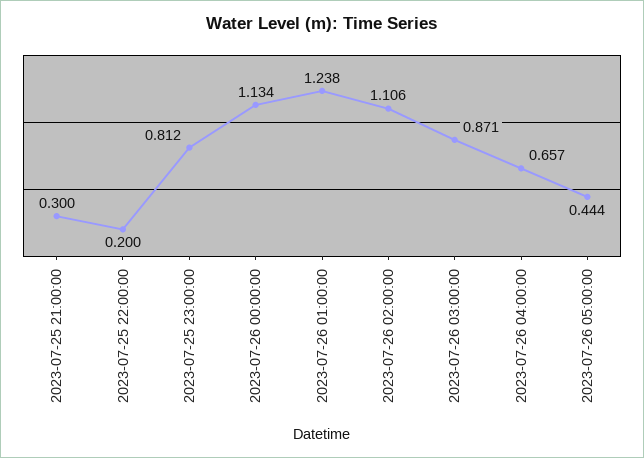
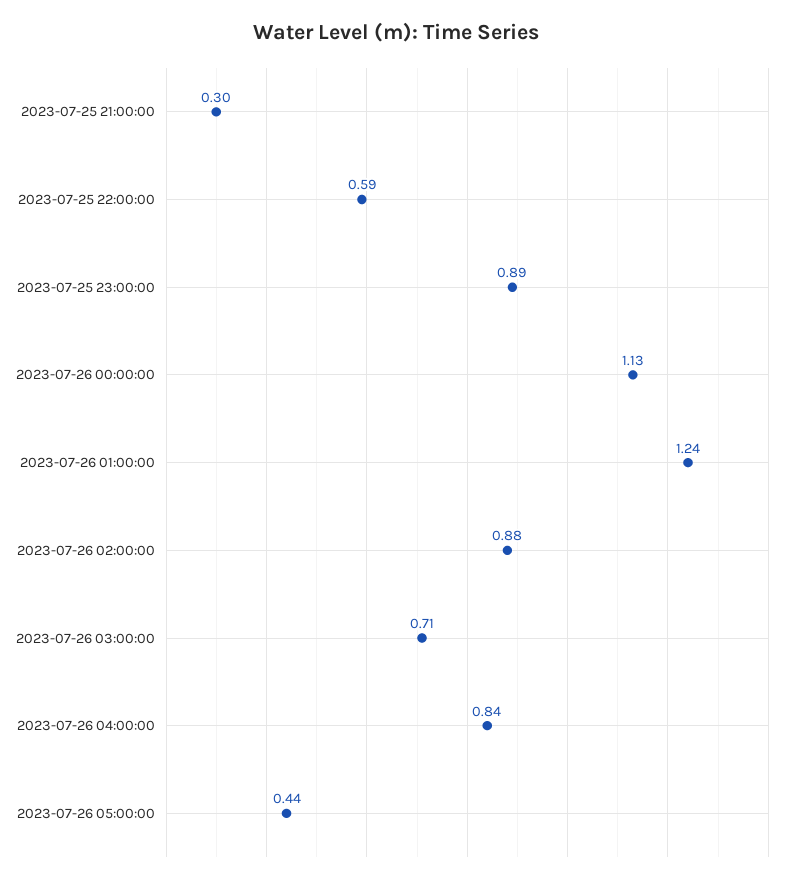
2023-07-25 22:00:00: 0.2 -> 0.59
2023-07-25 23:00:00: 0.812 -> 0.89
2023-07-26 02:00:00: 1.106 -> 0.88
2023-07-26 03:00:00: 0.871 -> 0.71
2023-07-26 04:00:00: 0.657 -> 0.84

